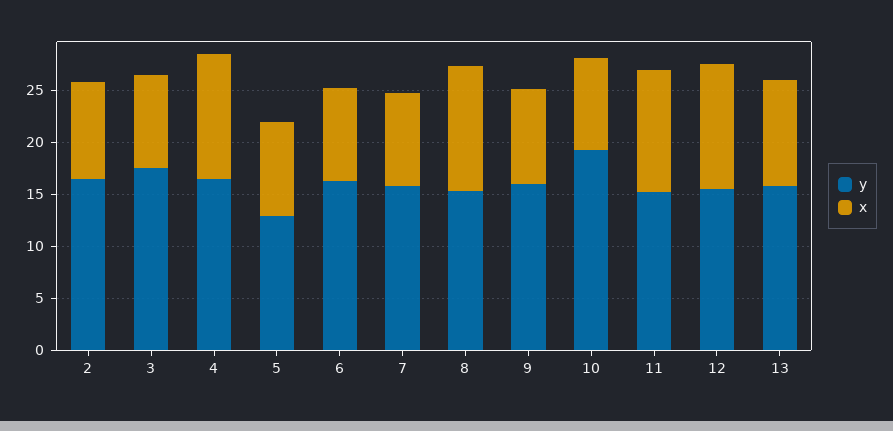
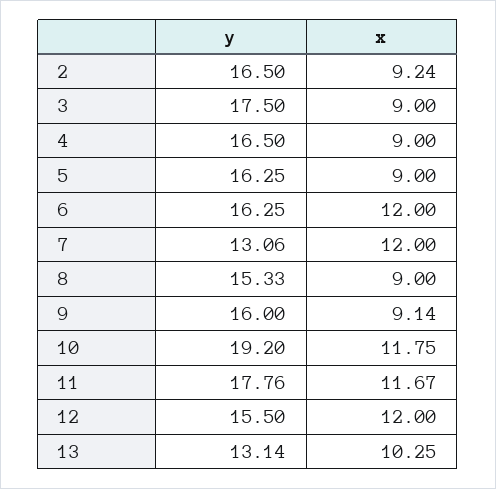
x, 4: 12 -> 9
y, 5: 13 -> 16.25
x, 6: 9 -> 12
y, 7: 16 -> 13.06
x, 7: 9 -> 12
x, 8: 12 -> 9
x, 10: 9 -> 11.75
y, 11: 15 -> 17.76
y, 13: 16 -> 13.14

